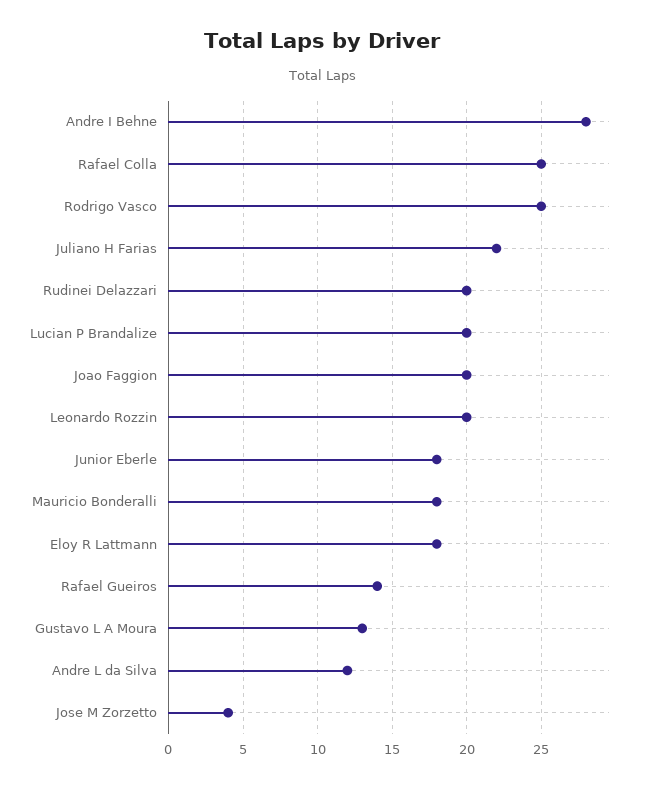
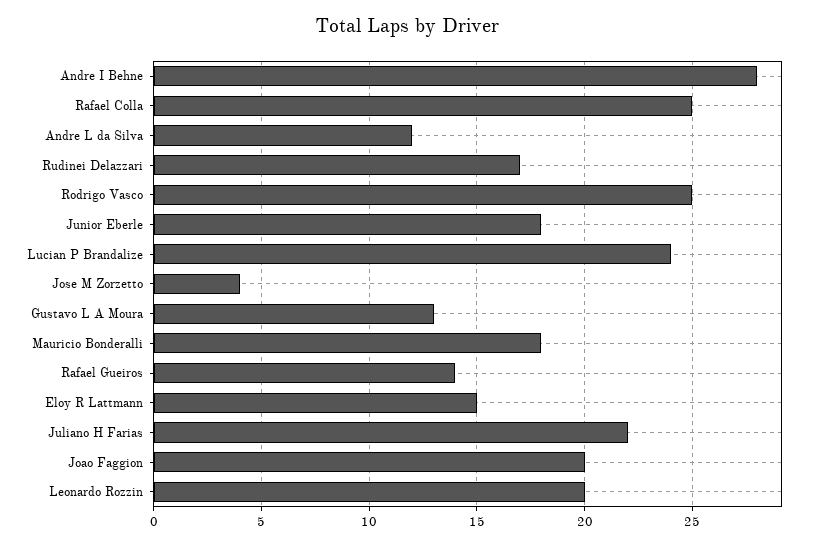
Rudinei Delazzari: 20 -> 17
Lucian P Brandalize: 20 -> 24
Eloy R Lattmann: 18 -> 15

